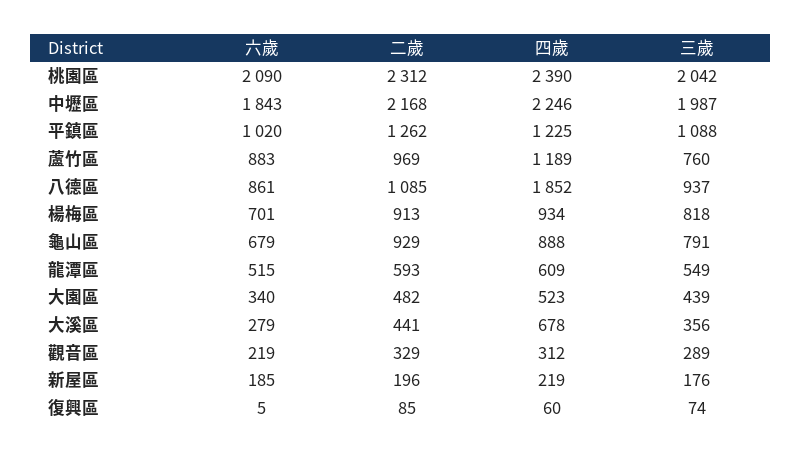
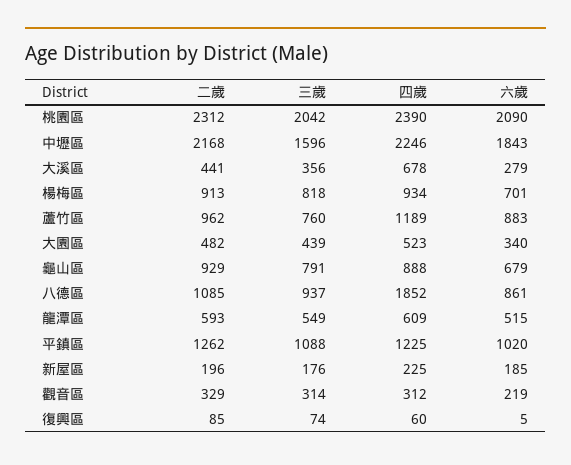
三歲, 中壢區: 1987 -> 1596
二歲, 蘆竹區: 969 -> 962
三歲, 觀音區: 289 -> 314
四歲, 新屋區: 219 -> 225

